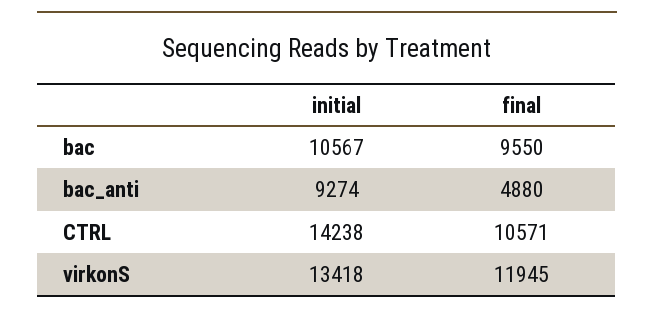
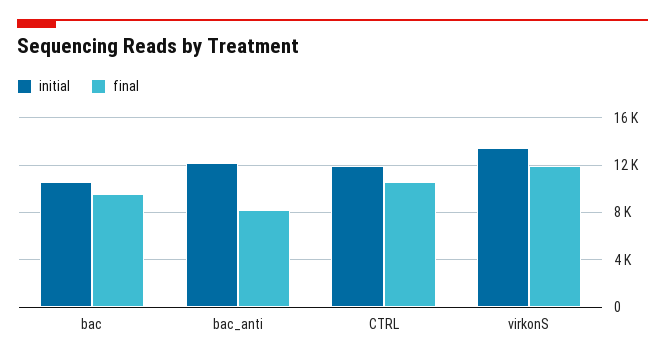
initial, bac_anti: 9274 -> 12000
final, bac_anti: 4880 -> 8000
initial, CTRL: 14238 -> 12000

